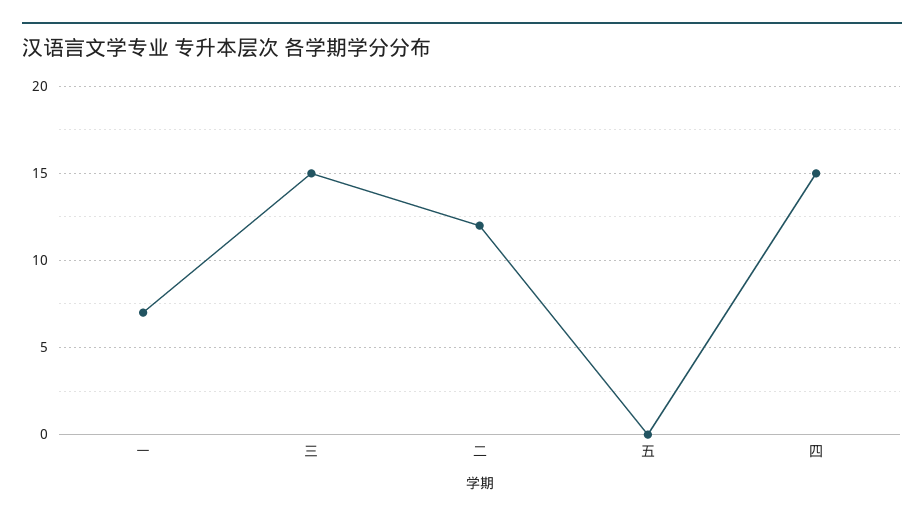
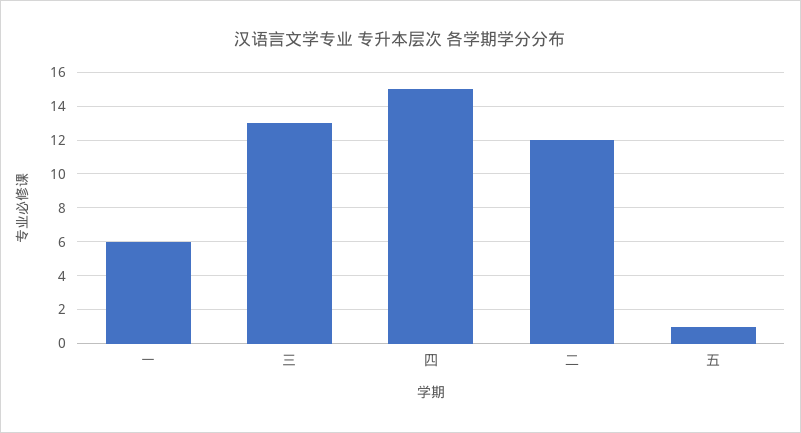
一: 7 -> 6
三: 15 -> 13
五: 0 -> 1

